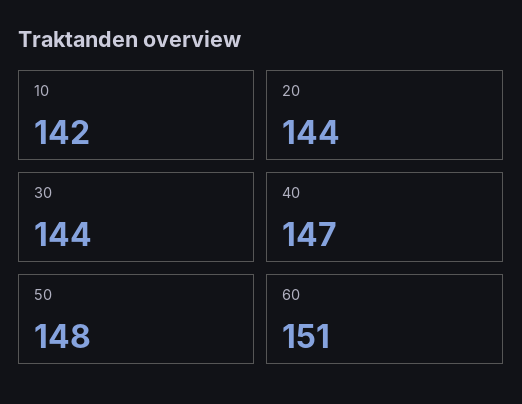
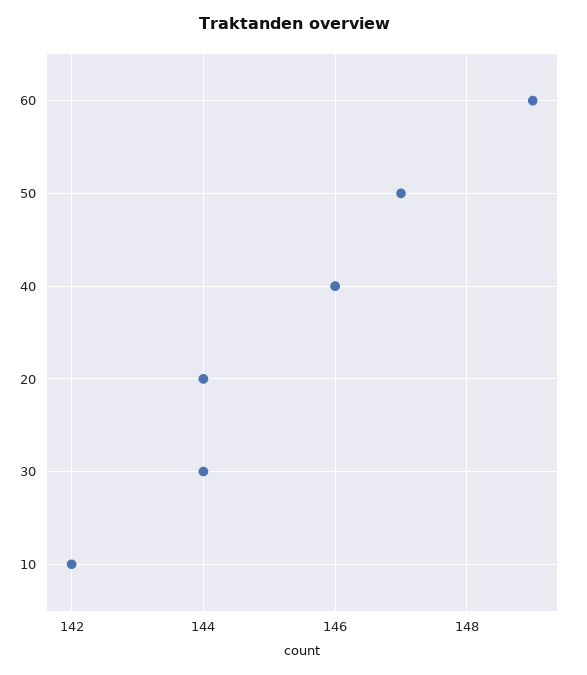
40: 147 -> 146
50: 148 -> 147
60: 151 -> 149

